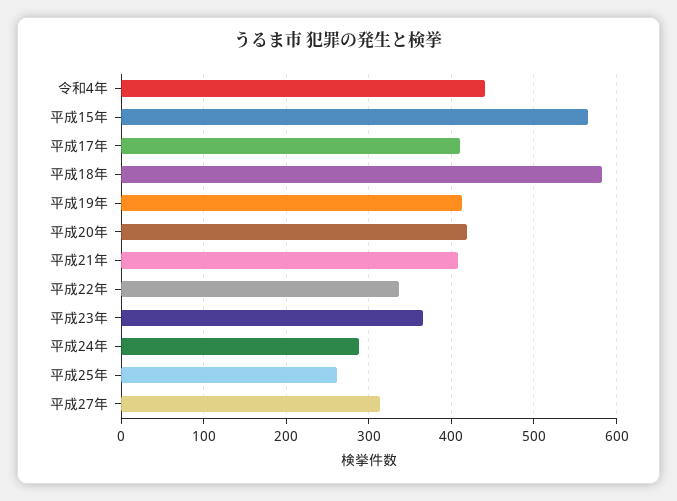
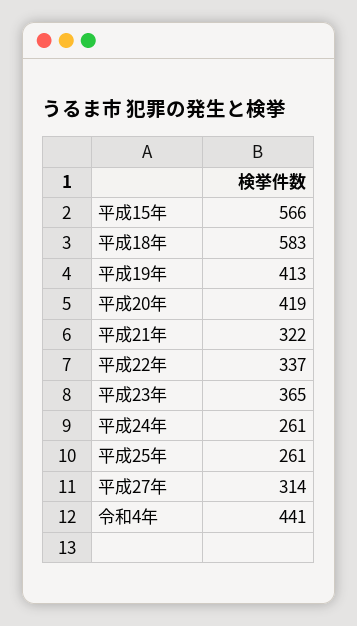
平成17年: 410 -> none
平成21年: 410 -> 322
平成24年: 290 -> 261

